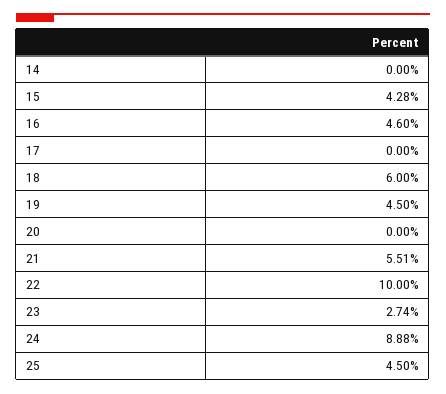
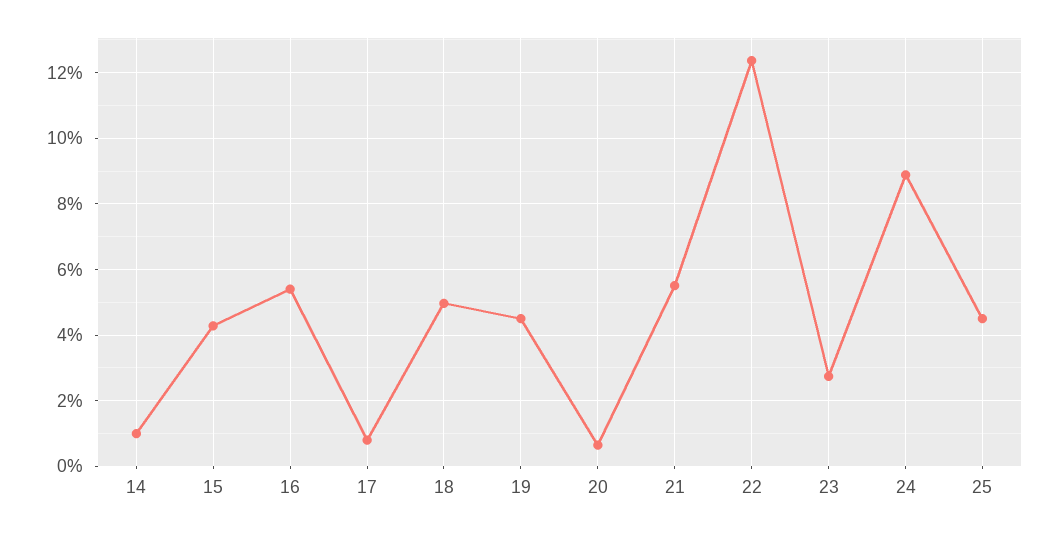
14: 0 -> 1
16: 4.6 -> 5.4
17: 0 -> 0.8
18: 6 -> 5
20: 0 -> 0.6
22: 10 -> 12.4

